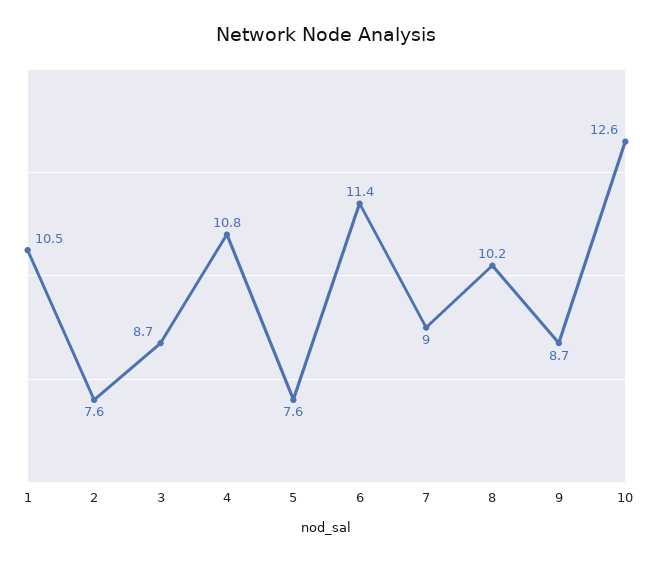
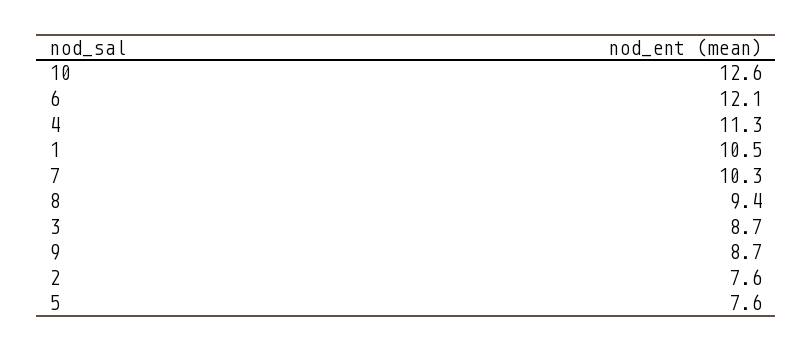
4: 10.8 -> 11.3
6: 11.4 -> 12.1
7: 9 -> 10.3
8: 10.2 -> 9.4

